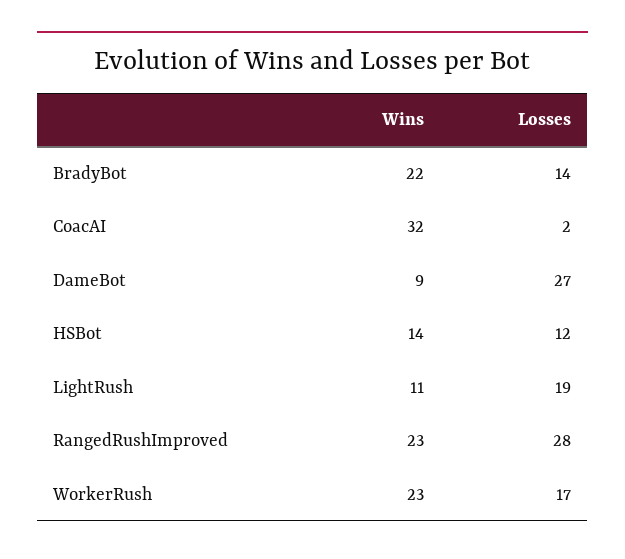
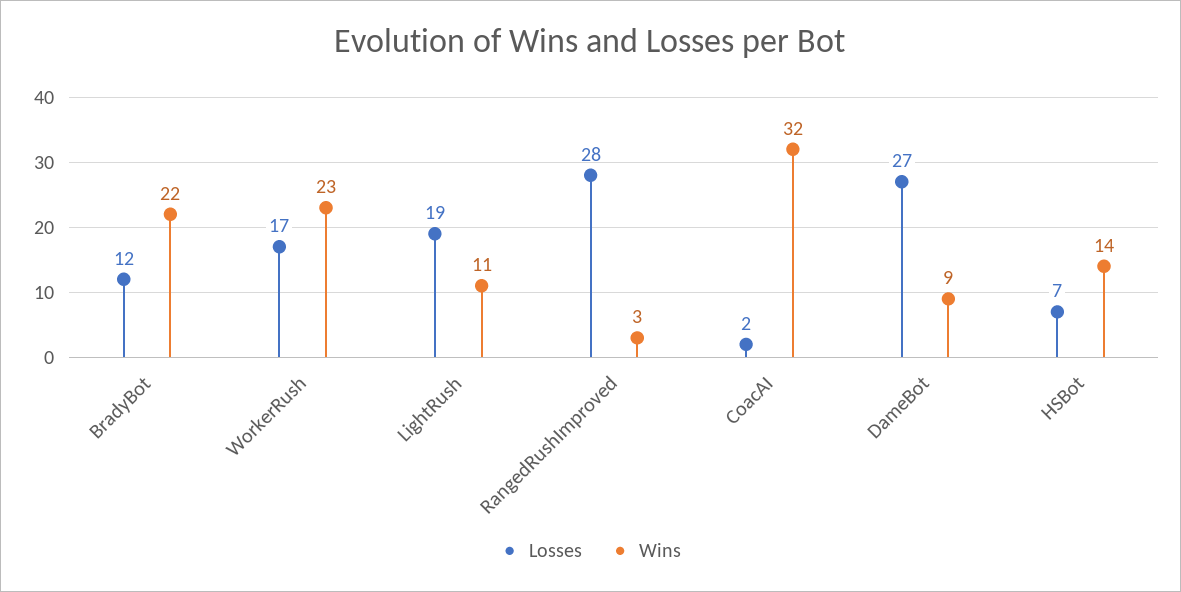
Losses, BradyBot: 14 -> 12
Losses, HSBot: 12 -> 7
Wins, RangedRushImproved: 23 -> 3

